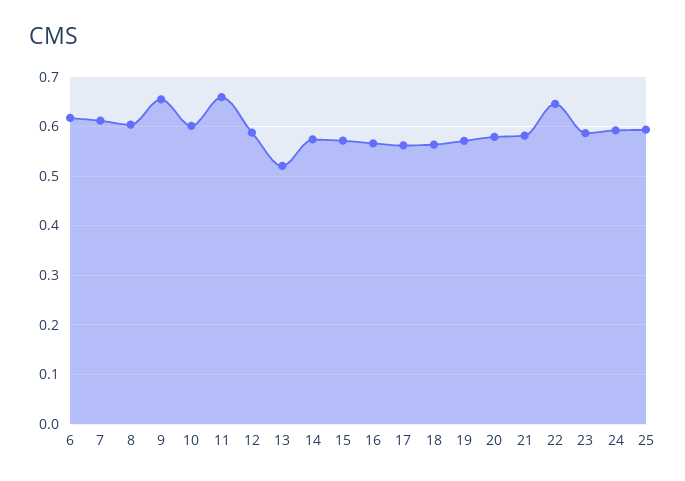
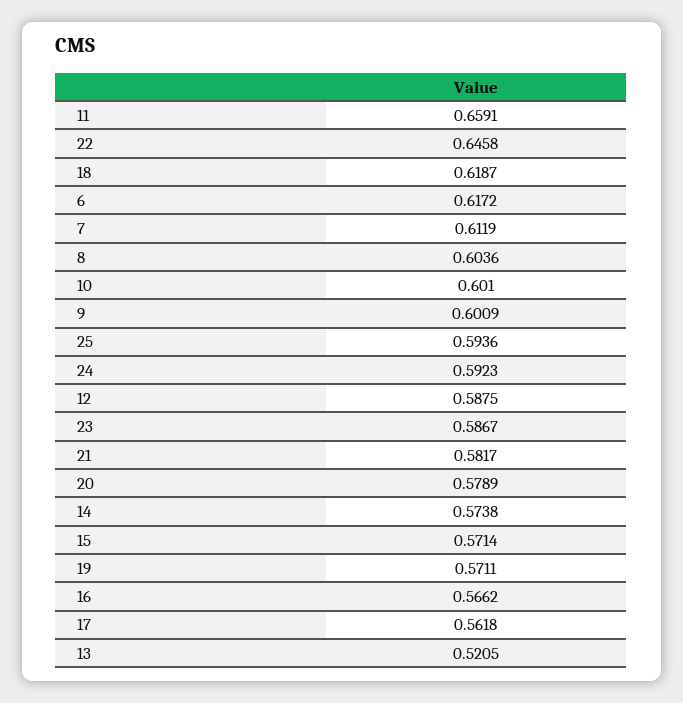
9: 0.66 -> 0.6009
18: 0.56 -> 0.6187

